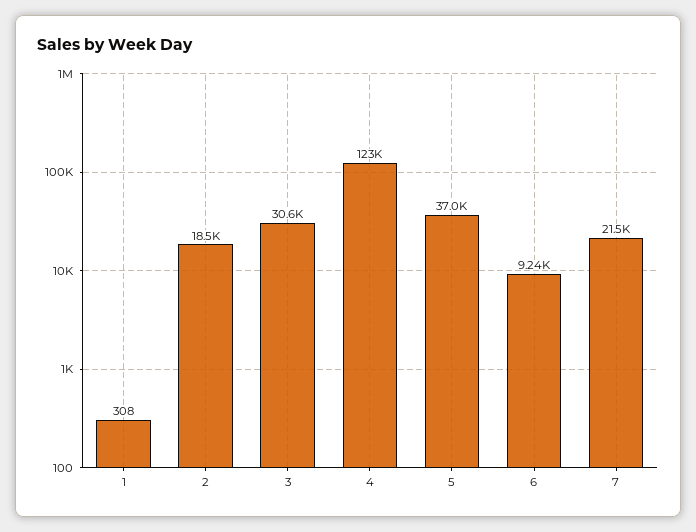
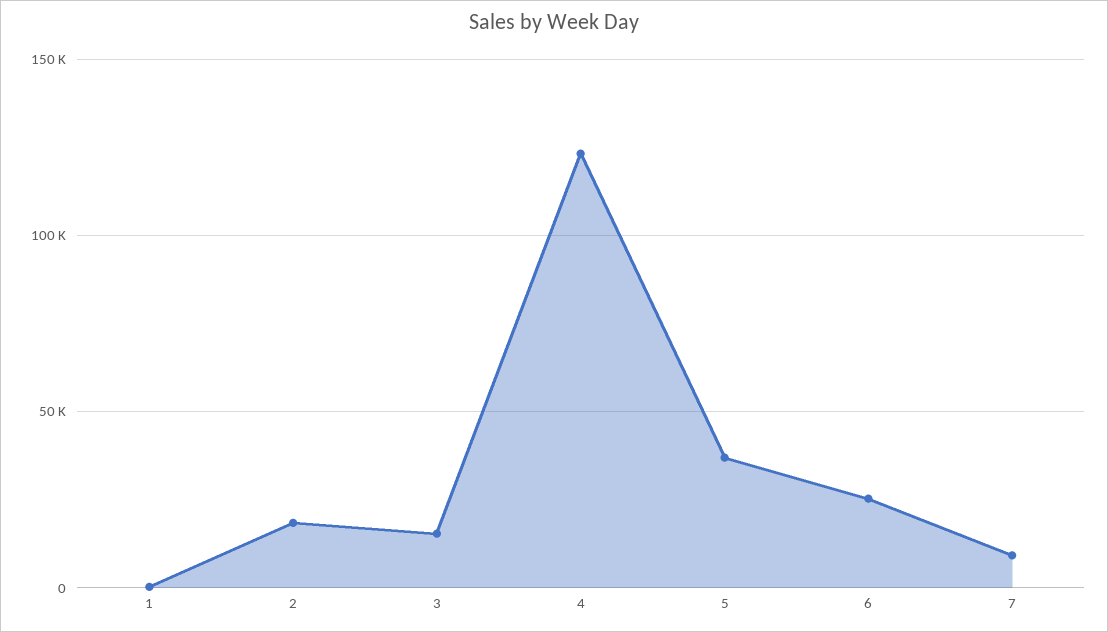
3: 30600 -> 15000
6: 9240 -> 25000
7: 21500 -> 10000

